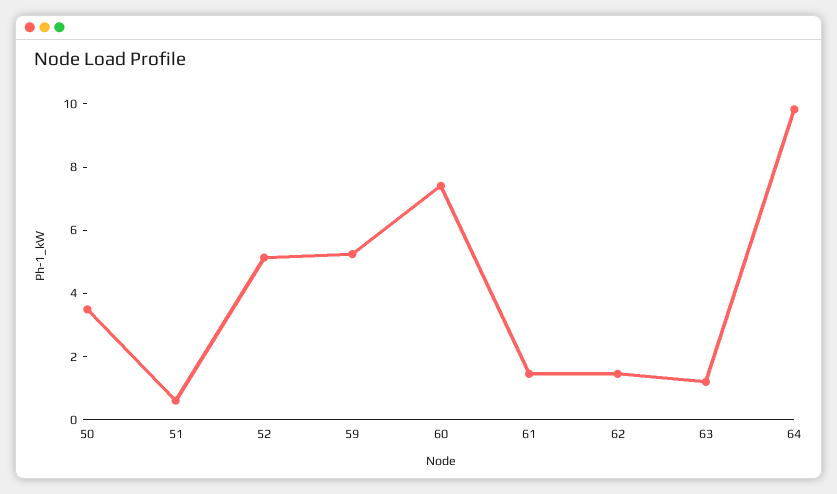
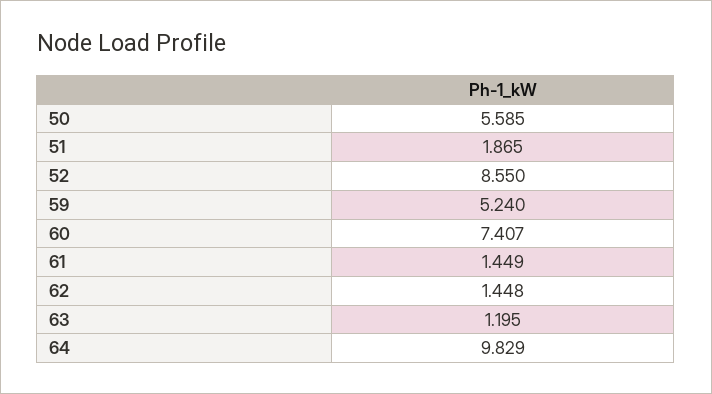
50: 3.5 -> 5.585
51: 0.5 -> 1.865
52: 5 -> 8.55

